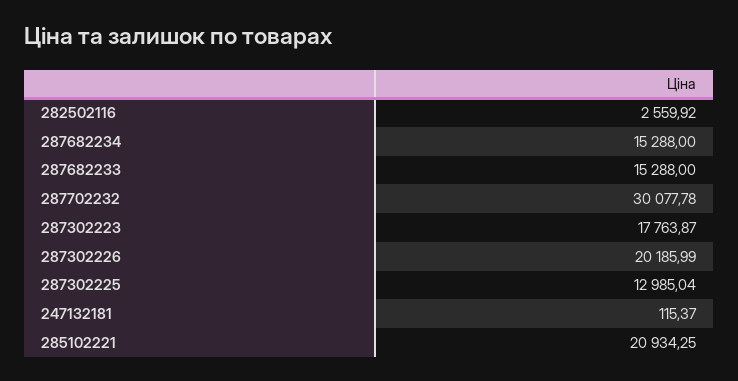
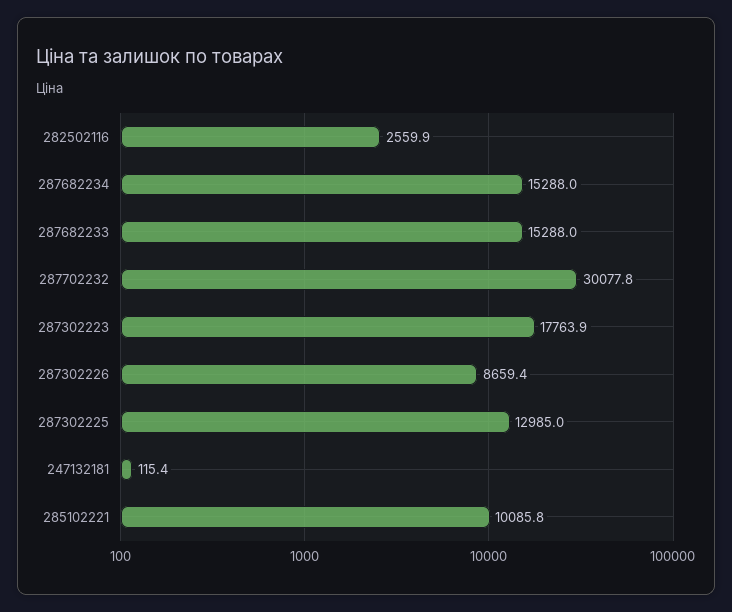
287302226: 20185.99 -> 8659.4
285102221: 20934.25 -> 10085.8

